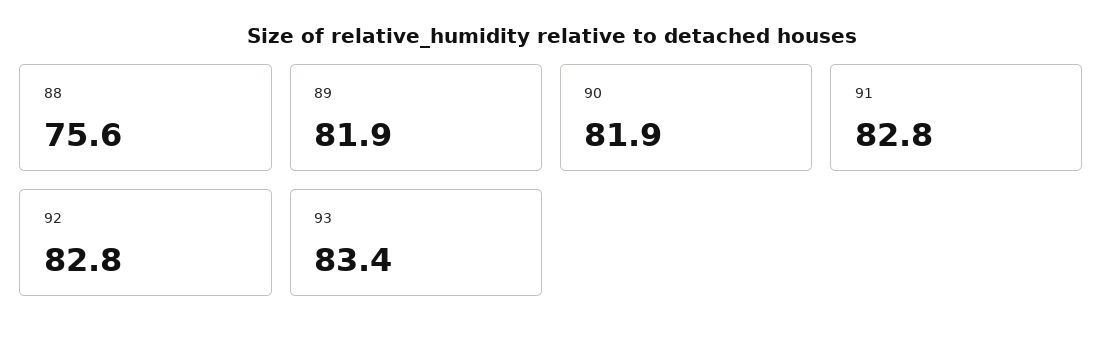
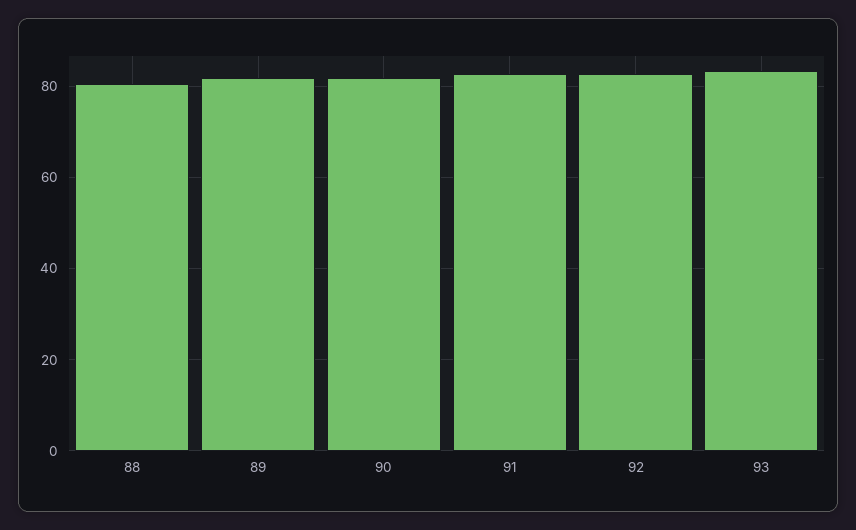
88: 75.6 -> 80

